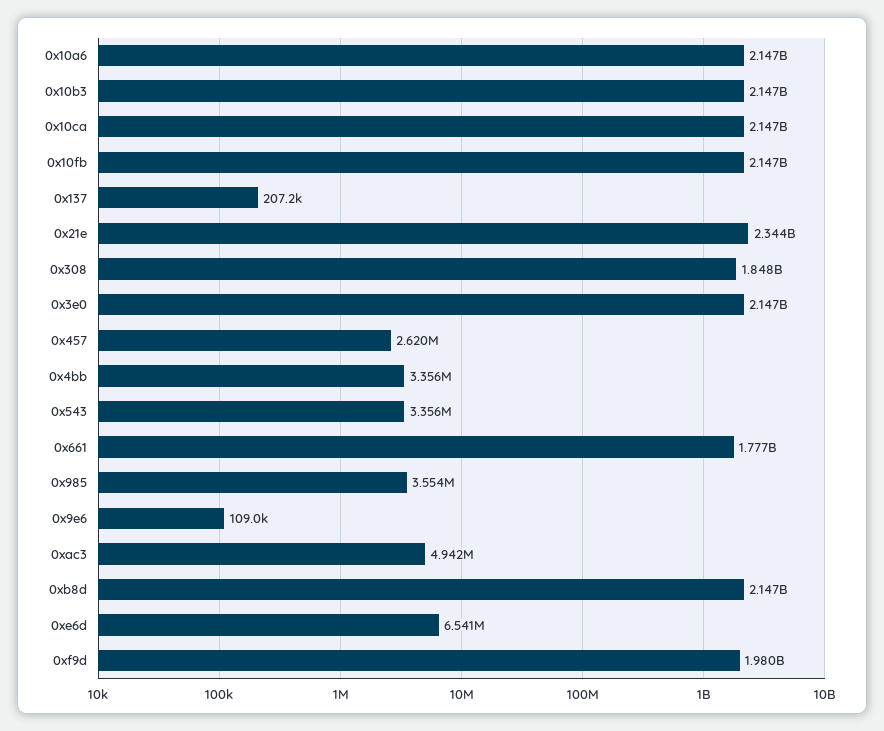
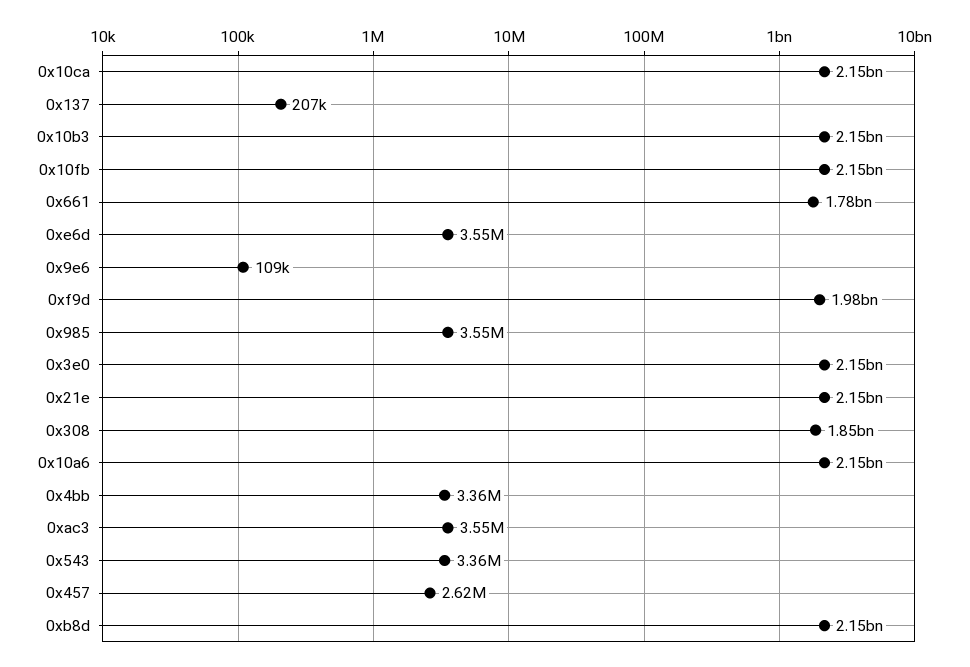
0x21e: 2344000000 -> 2150000000
0xac3: 4942000 -> 3550000
0xe6d: 6541000 -> 3550000

